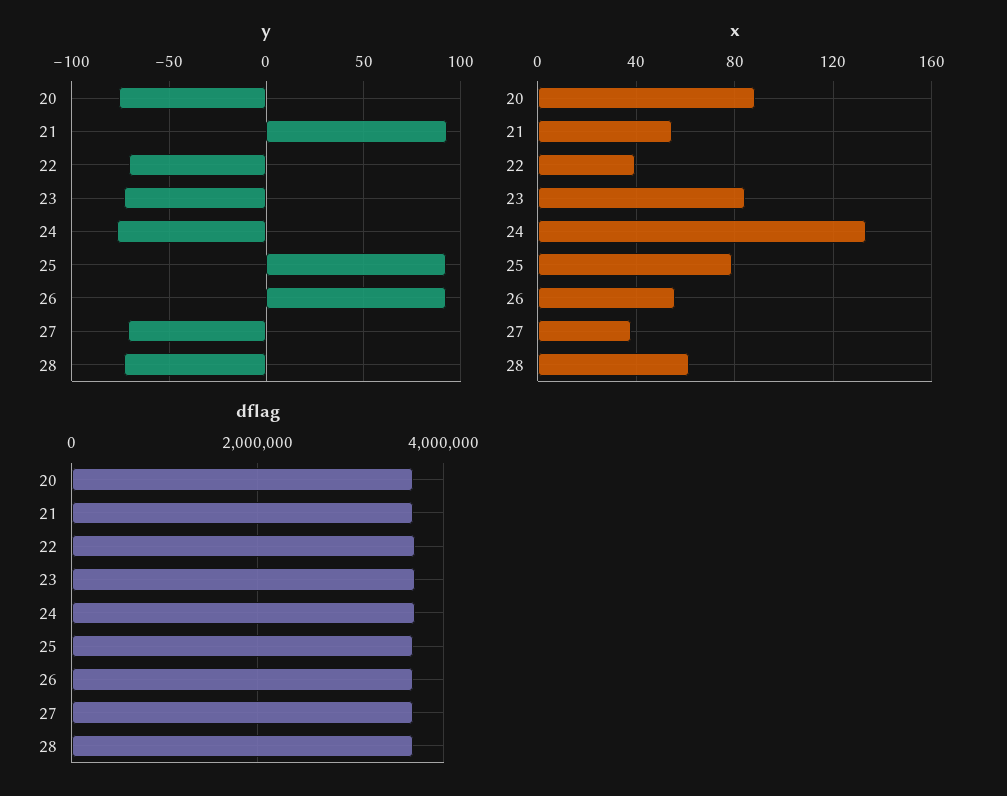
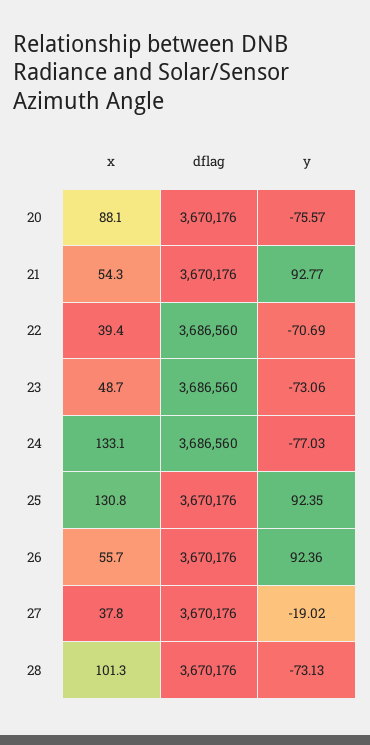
y, 27: -70 -> -19.02
x, 23: 85 -> 48.7
x, 25: 80 -> 130.8
x, 28: 60 -> 101.3

